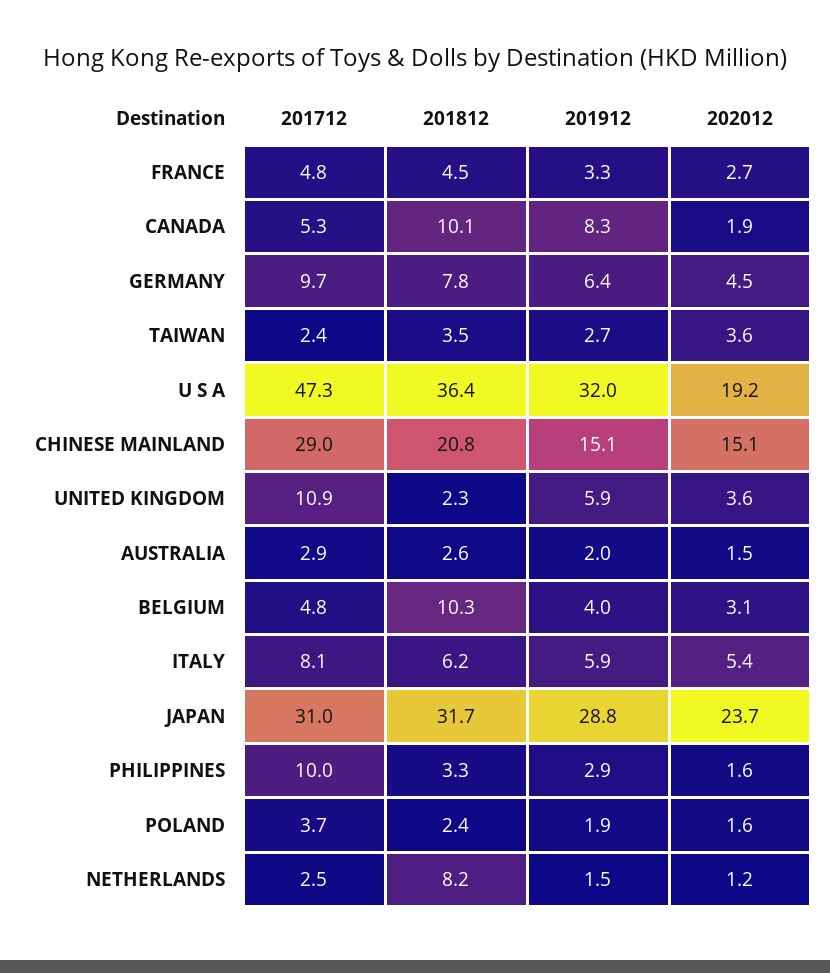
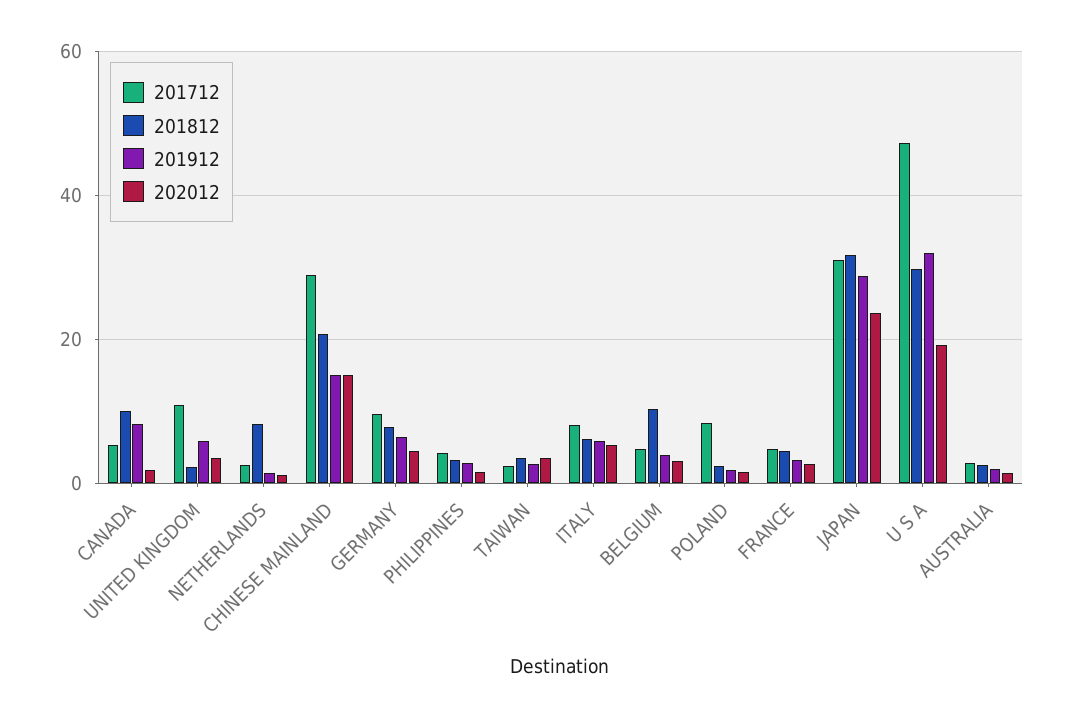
201812, U S A: 36.4 -> 30
201712, PHILIPPINES: 10 -> 4
201712, POLAND: 3.7 -> 8

